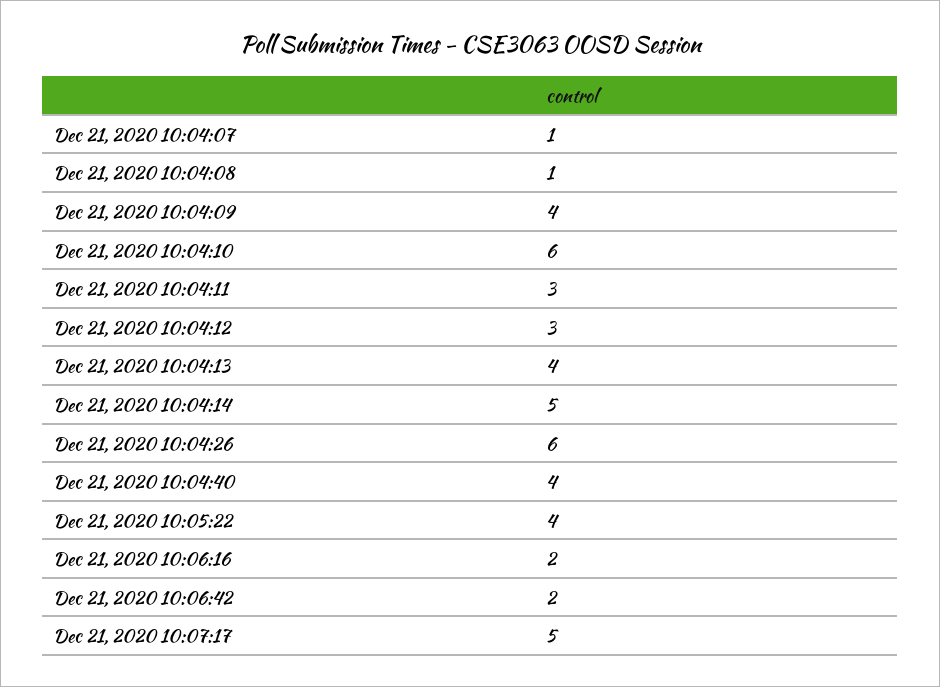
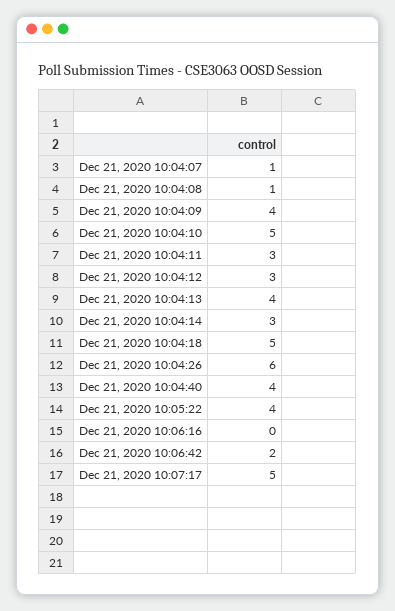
Dec 21, 2020 10:04:10: 6 -> 5
Dec 21, 2020 10:04:14: 5 -> 3
Dec 21, 2020 10:06:16: 2 -> 0
Dec 21, 2020 10:04:18: none -> 5

